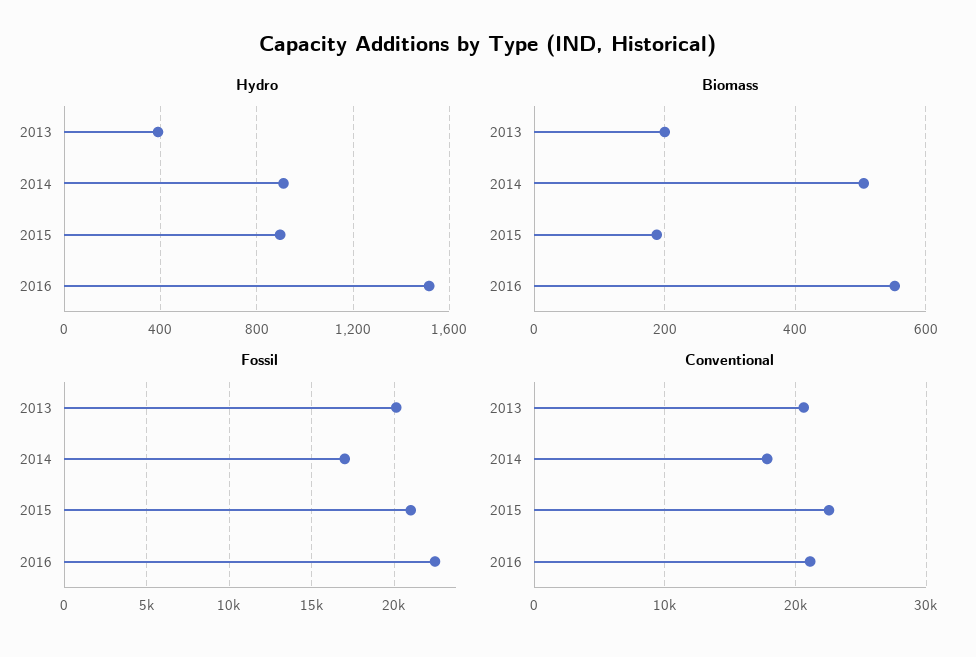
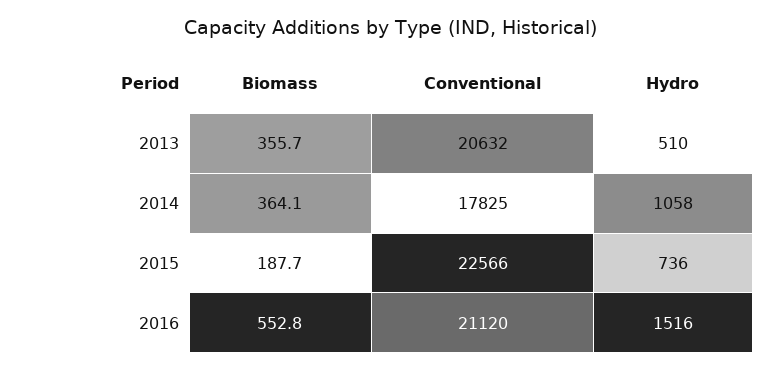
Hydro, 2013: 400 -> 510
Hydro, 2014: 900 -> 1058
Hydro, 2015: 900 -> 736
Biomass, 2013: 200 -> 355.7
Biomass, 2014: 500 -> 364.1
Fossil, 2013: 20000 -> none
Fossil, 2014: 17000 -> none
Fossil, 2015: 21000 -> none
Fossil, 2016: 22500 -> none

